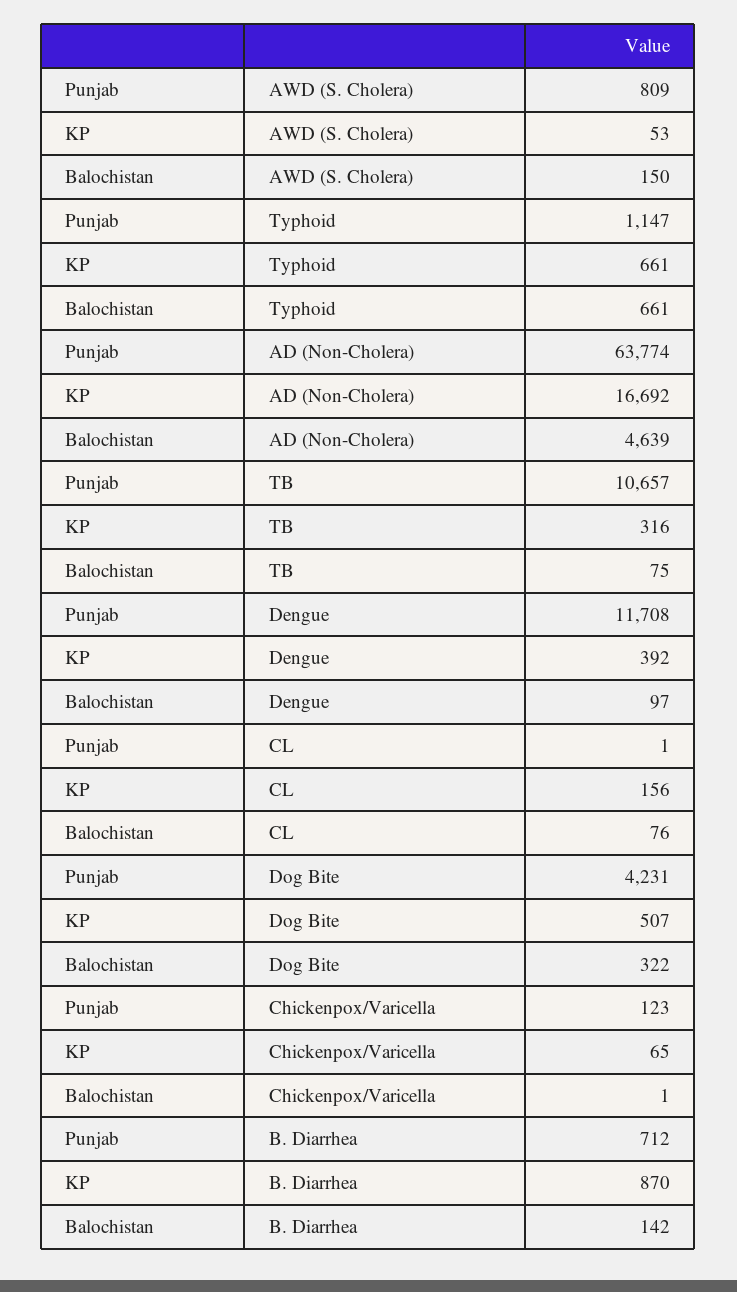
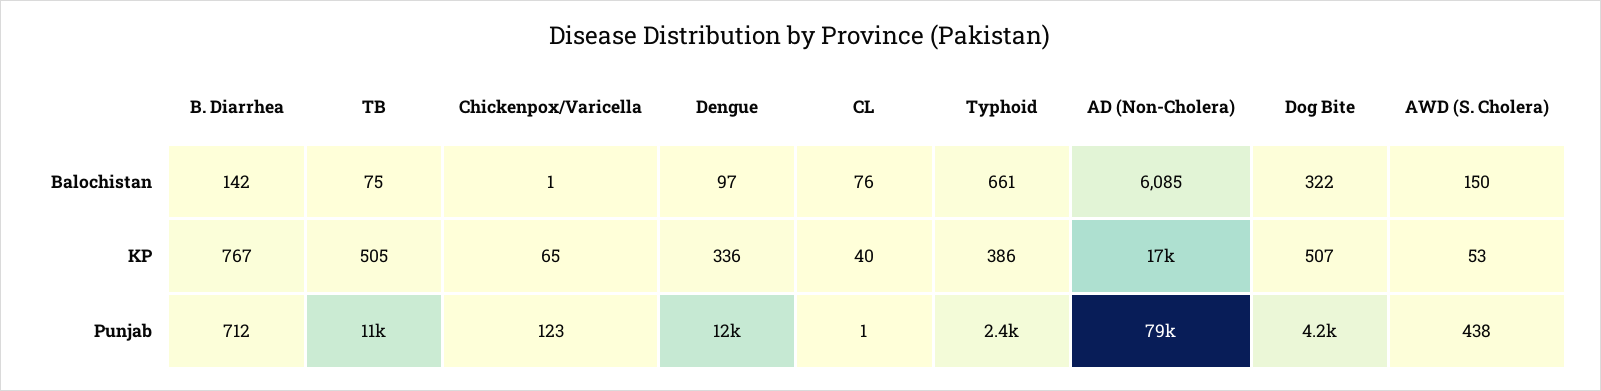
Punjab, AWD (S. Cholera): 809 -> 438
Punjab, Typhoid: 1147 -> 2400
KP, Typhoid: 661 -> 386
Punjab, AD (Non-Cholera): 63774 -> 79000
Balochistan, AD (Non-Cholera): 4639 -> 6085
KP, TB: 316 -> 505
KP, Dengue: 392 -> 336
KP, CL: 156 -> 40
KP, B. Diarrhea: 870 -> 767

